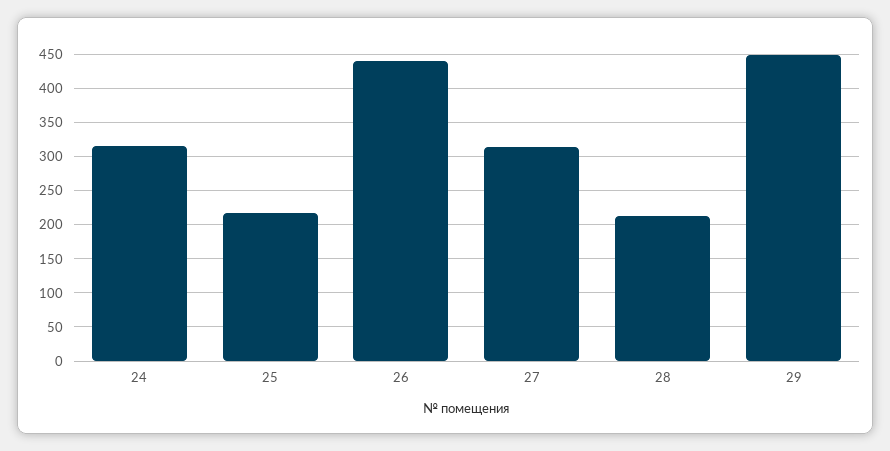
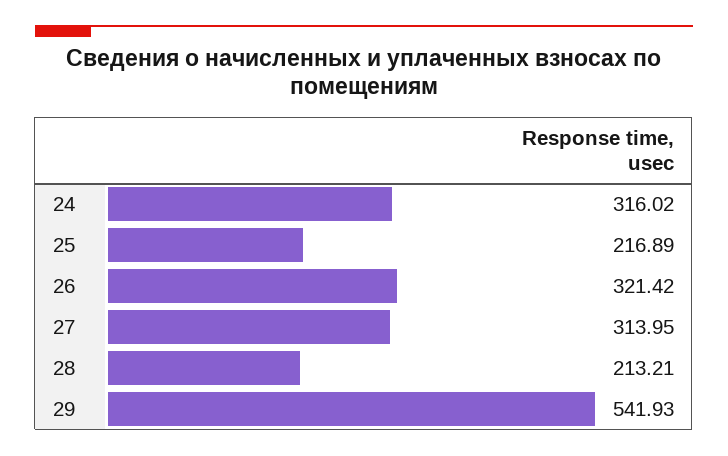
26: 440 -> 321.42
29: 450 -> 541.93

